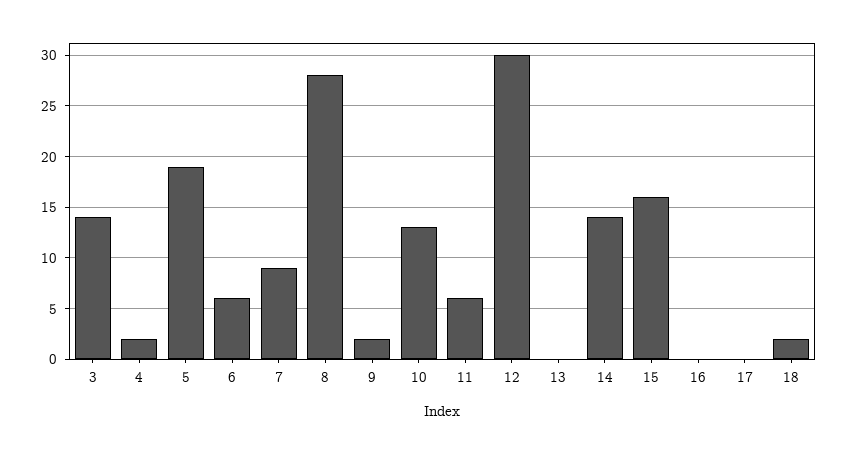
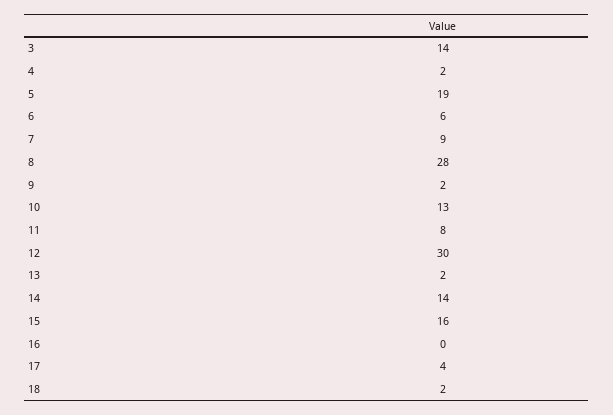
11: 6 -> 8
13: 0 -> 2
17: 0 -> 4

